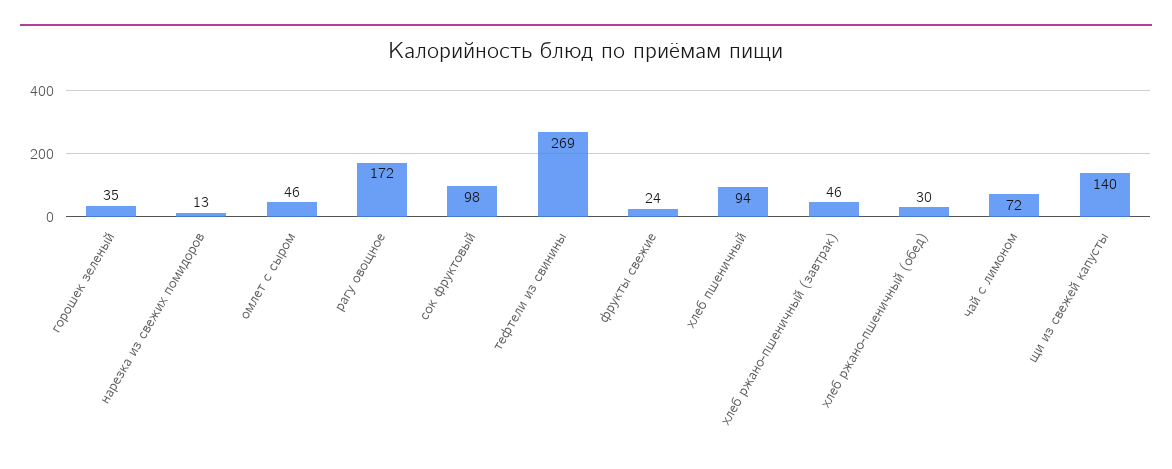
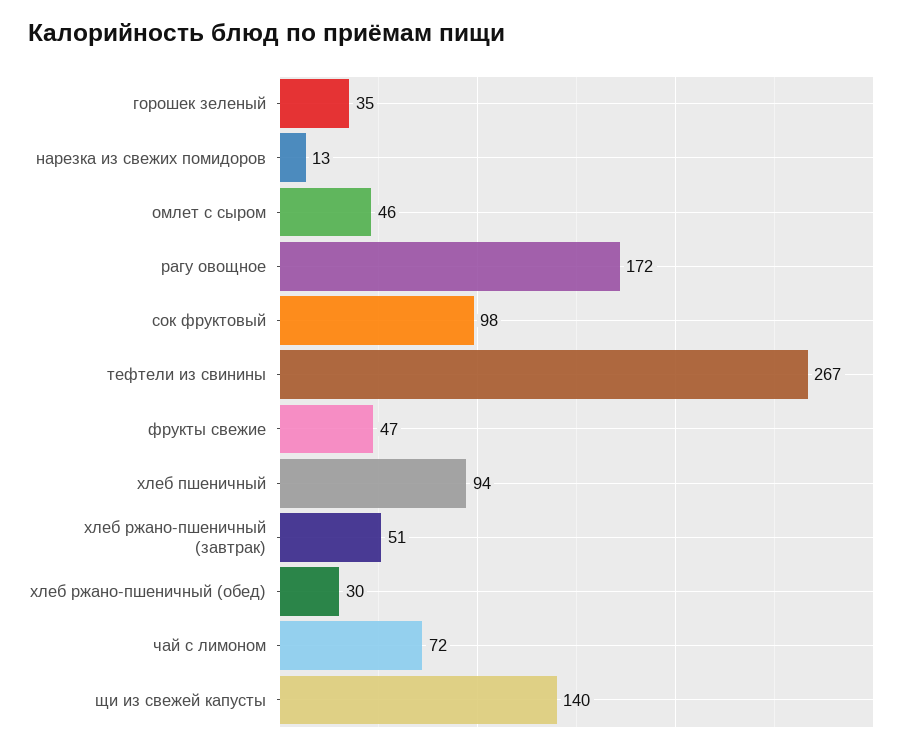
тефтели из свинины: 269 -> 267
фрукты свежие: 24 -> 47
хлеб ржано-пшеничный (завтрак): 46 -> 51

